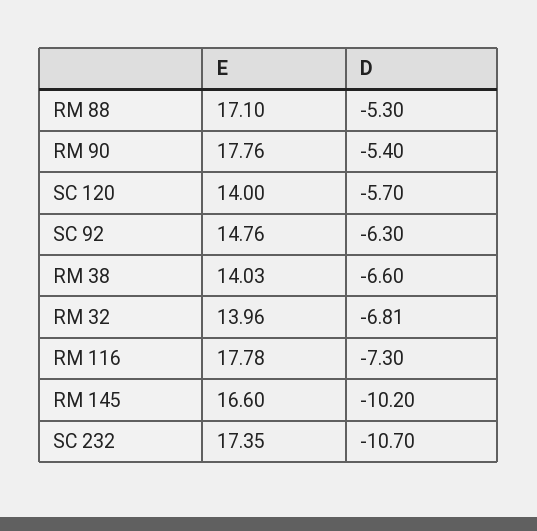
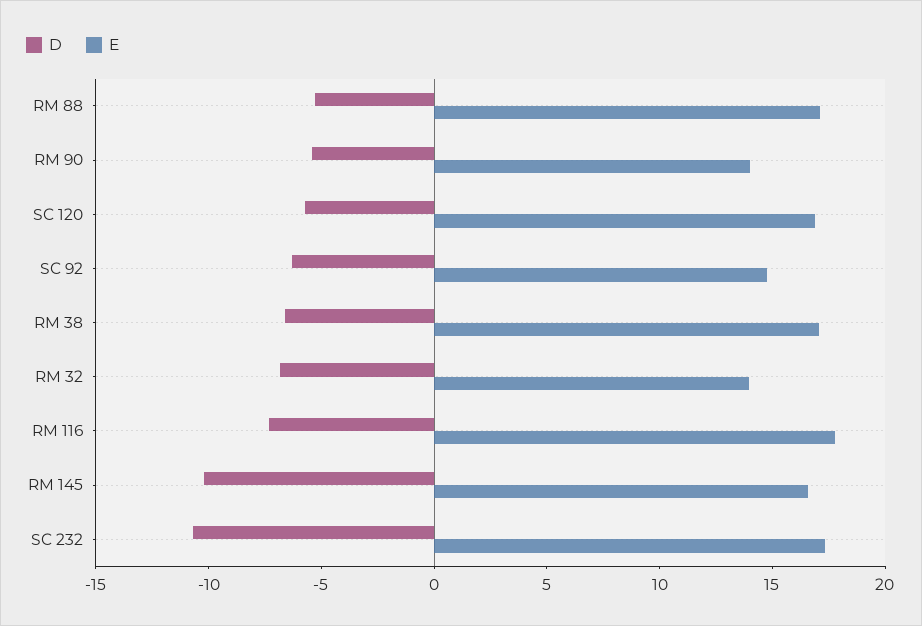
E, RM 90: 17.76 -> 14
E, SC 120: 14 -> 17
E, RM 38: 14.03 -> 17

